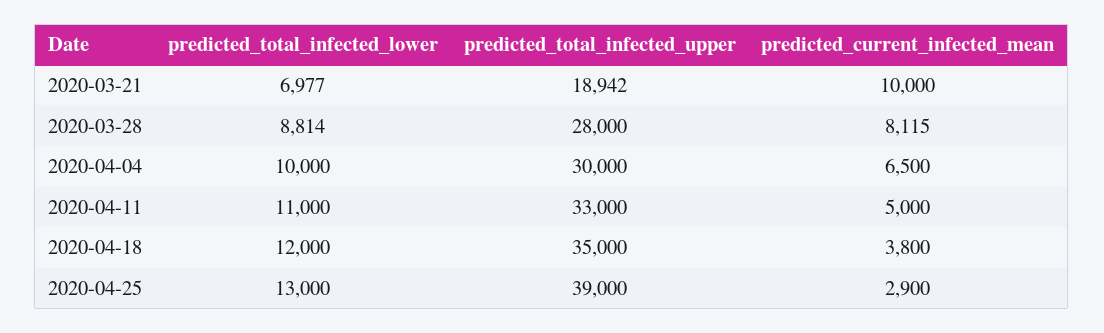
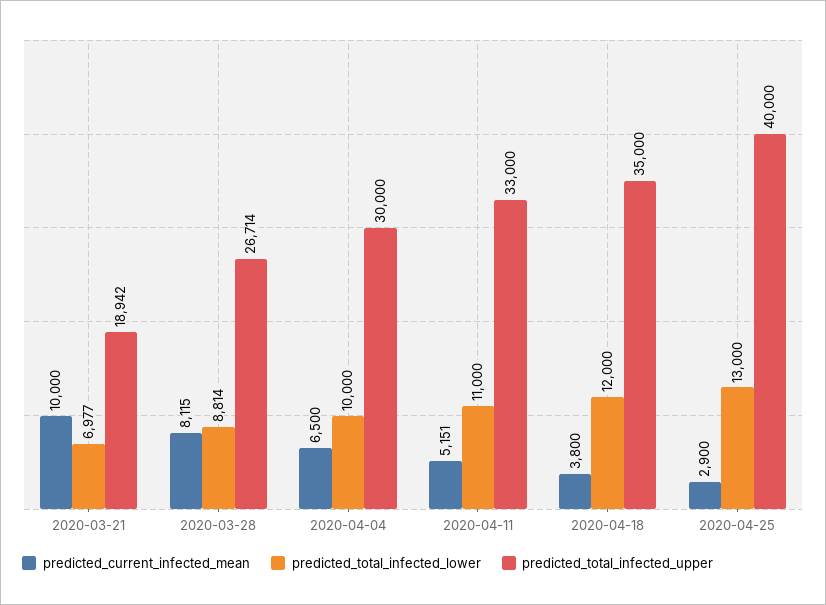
predicted_total_infected_upper, 2020-03-28: 28000 -> 26714
predicted_current_infected_mean, 2020-04-11: 5000 -> 5151
predicted_total_infected_upper, 2020-04-25: 39000 -> 40000

